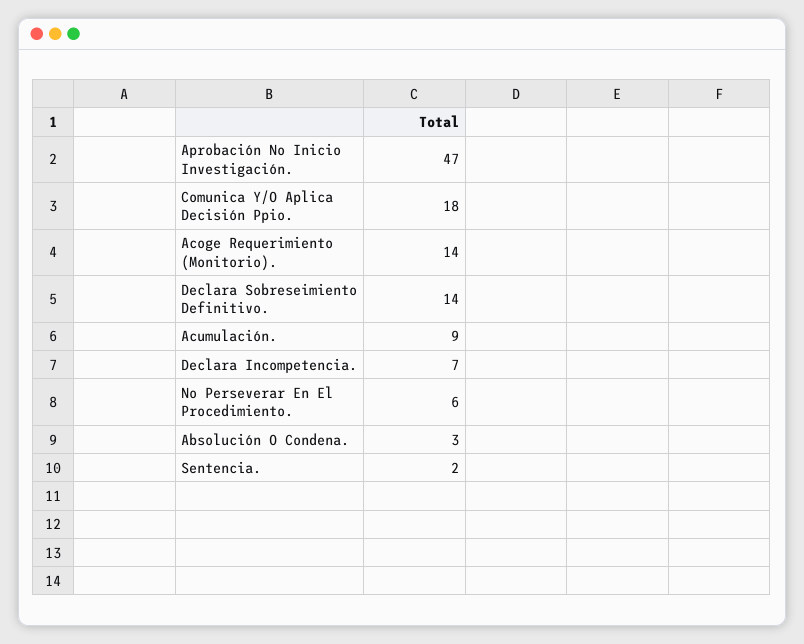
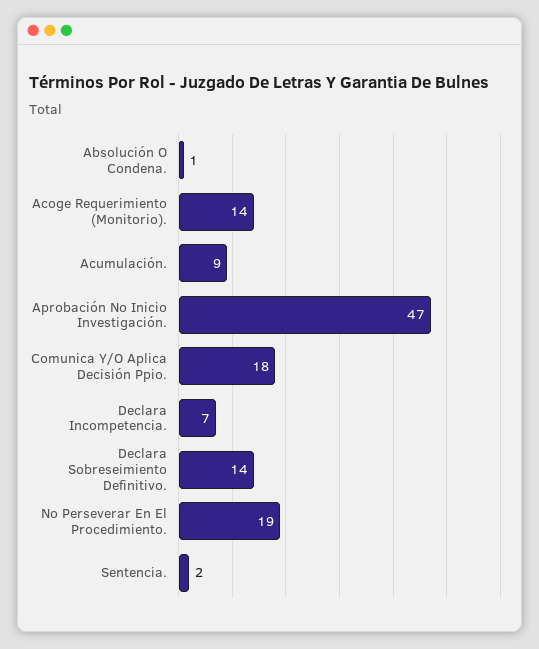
No Perseverar En El Procedimiento.: 6 -> 19
Absolución O Condena.: 3 -> 1

